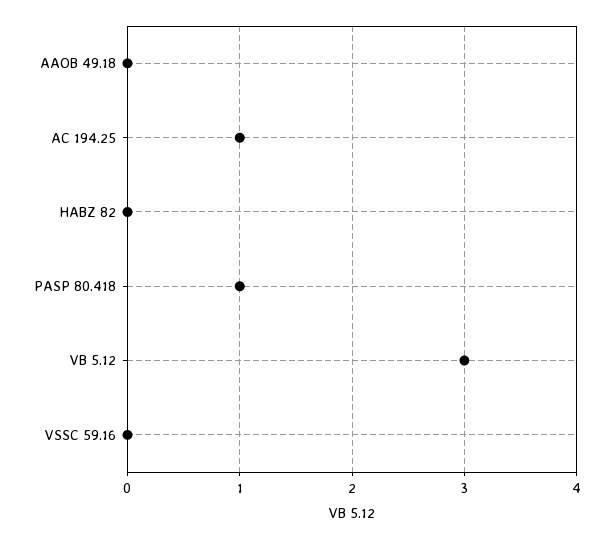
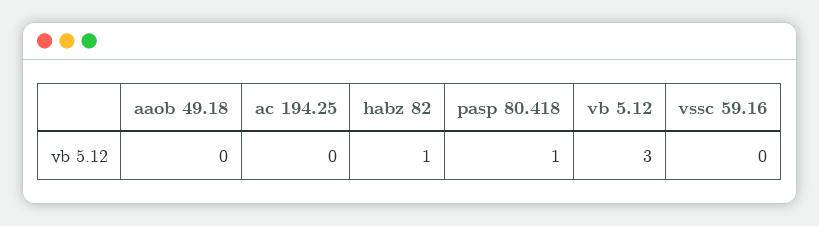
AC 194.25: 1 -> 0
HABZ 82: 0 -> 1

